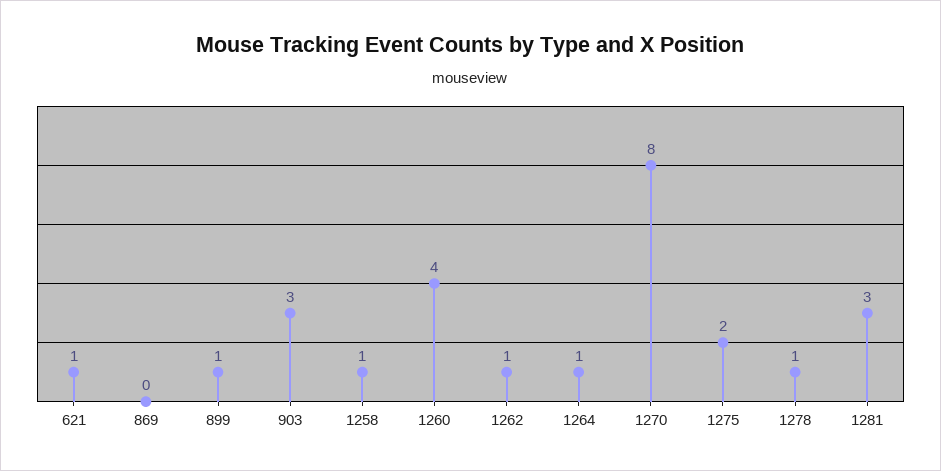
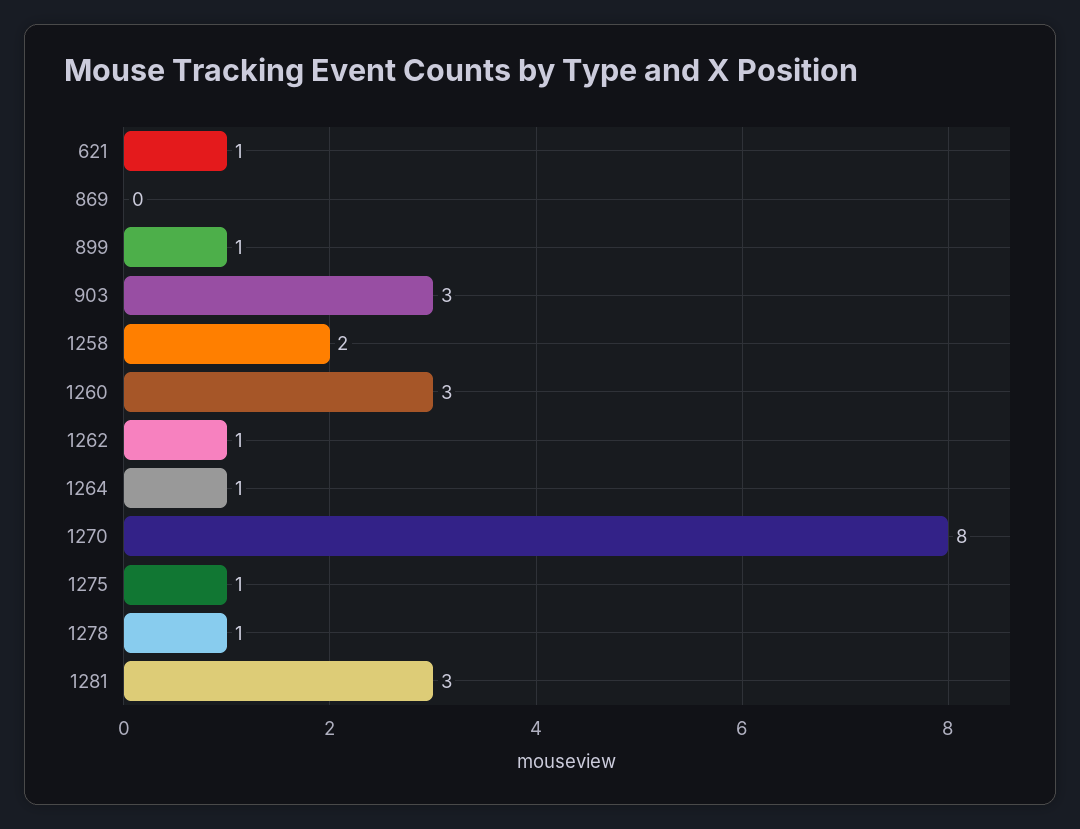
1258: 1 -> 2
1260: 4 -> 3
1275: 2 -> 1

